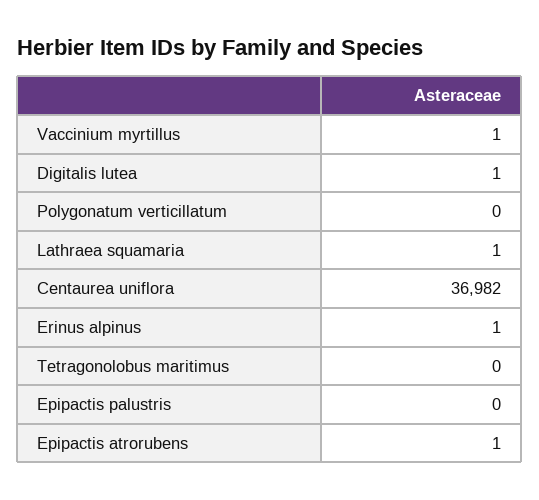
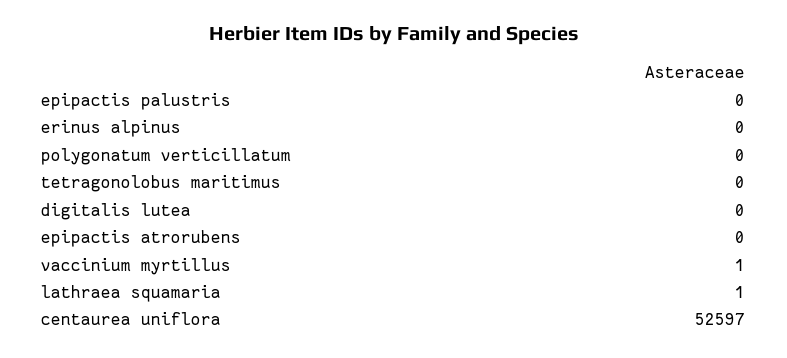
Digitalis lutea: 1 -> 0
Centaurea uniflora: 36982 -> 52597
Erinus alpinus: 1 -> 0
Epipactis atrorubens: 1 -> 0

